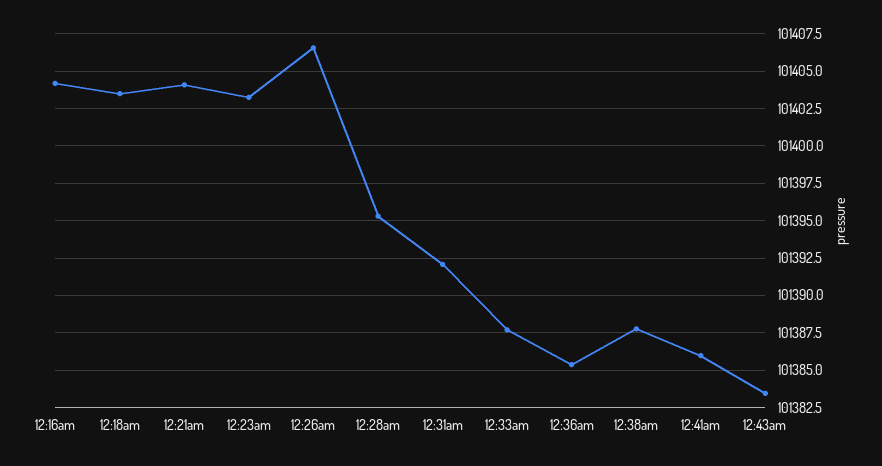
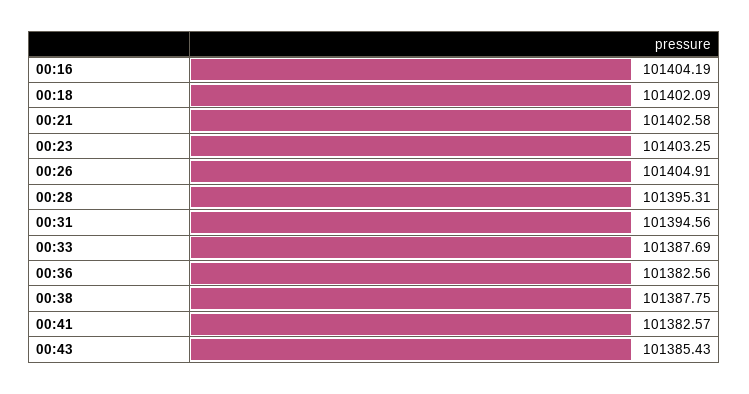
12:18am: 101403.5 -> 101402.09
12:21am: 101404 -> 101402.58
12:26am: 101406.5 -> 101404.91
12:31am: 101392 -> 101394.56
12:36am: 101385.5 -> 101382.56
12:41am: 101386 -> 101382.57
12:43am: 101383.5 -> 101385.43

